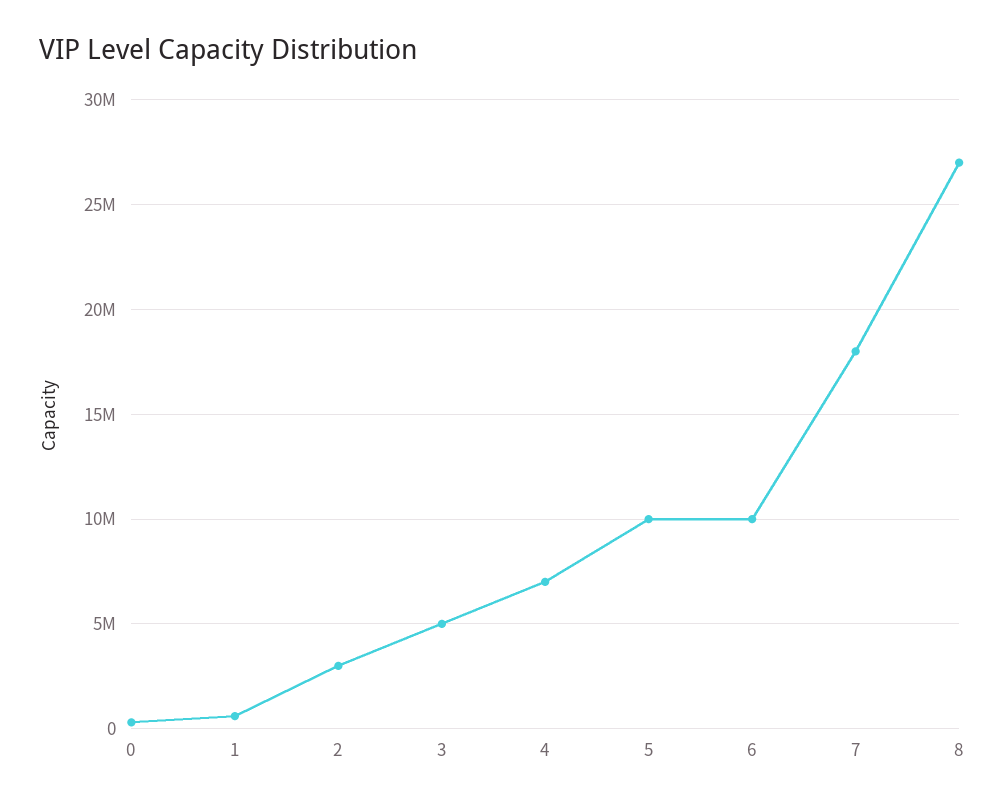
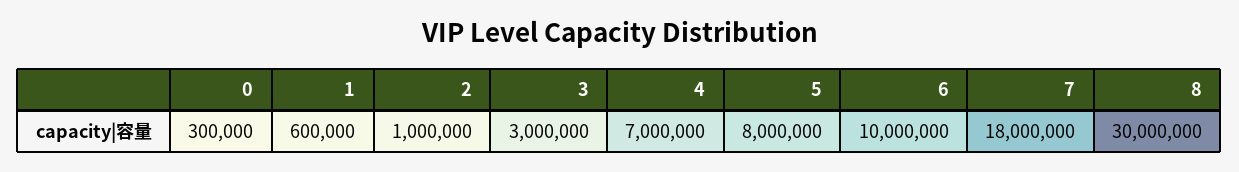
2: 3000000 -> 1000000
3: 5000000 -> 3000000
5: 10000000 -> 8000000
8: 27000000 -> 30000000

